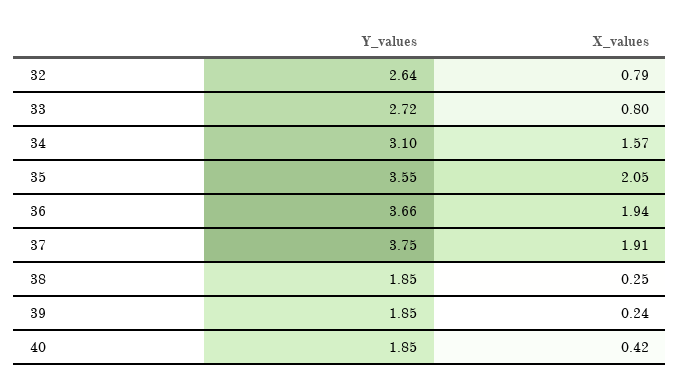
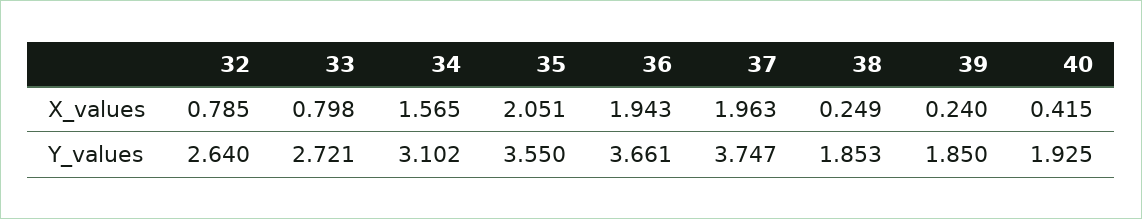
X_values, 37: 1.91 -> 1.963
Y_values, 40: 1.85 -> 1.925

